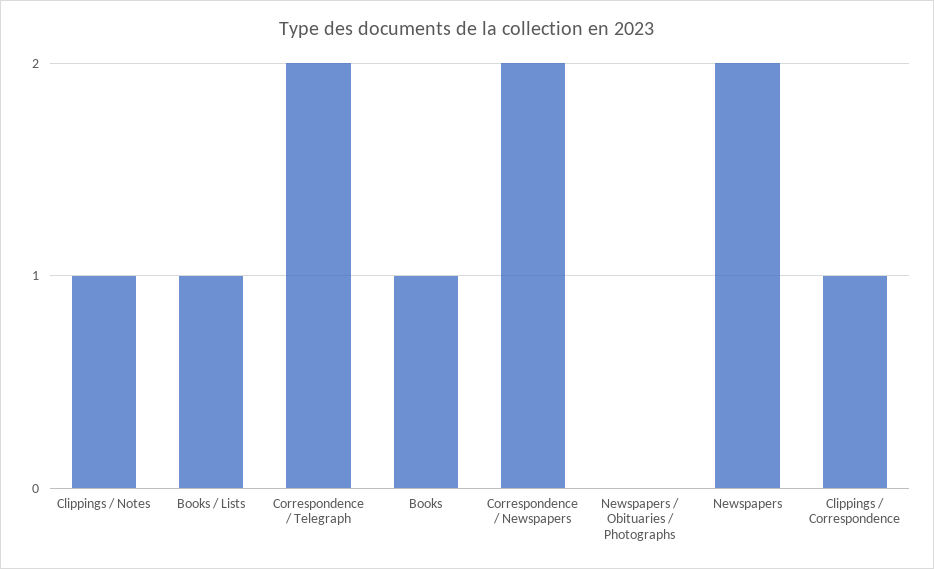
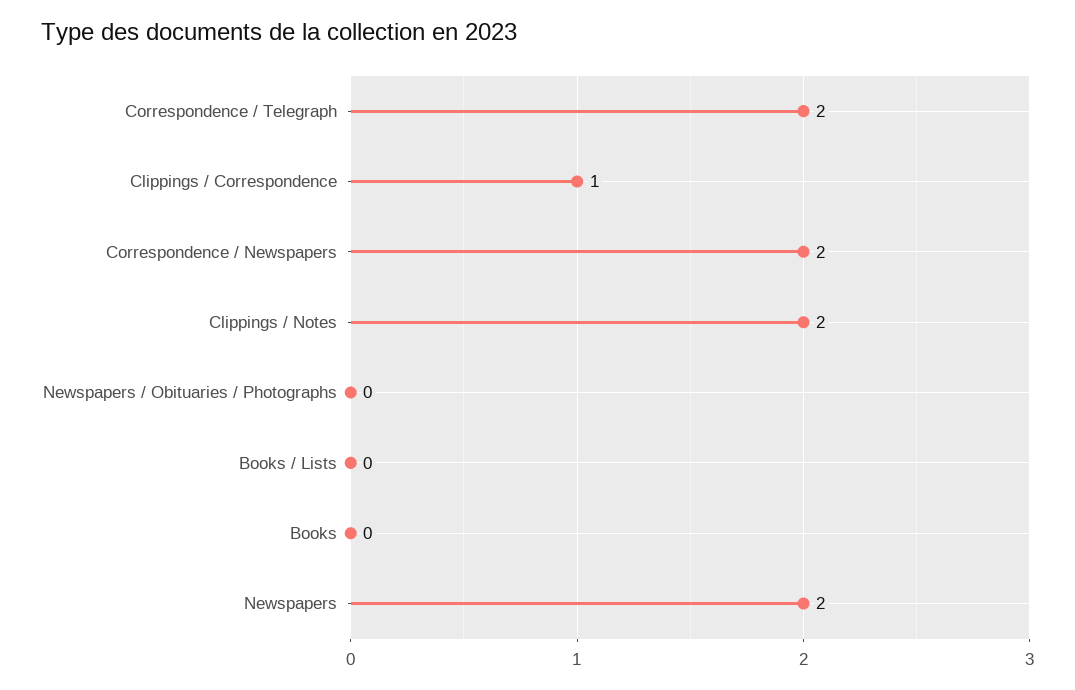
Clippings / Notes: 1 -> 2
Books / Lists: 1 -> 0
Books: 1 -> 0

